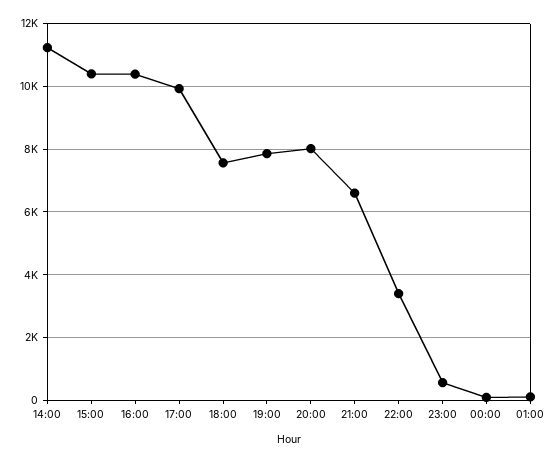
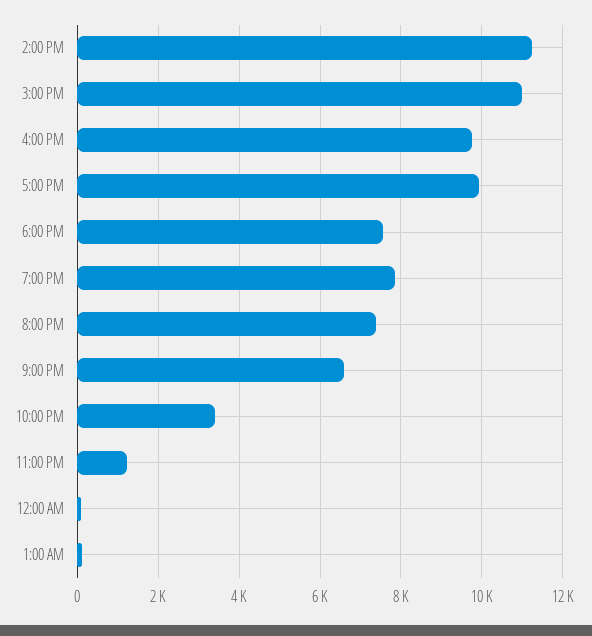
15:00: 10400 -> 11000
16:00: 10400 -> 9800
20:00: 8000 -> 7400
23:00: 600 -> 1200

